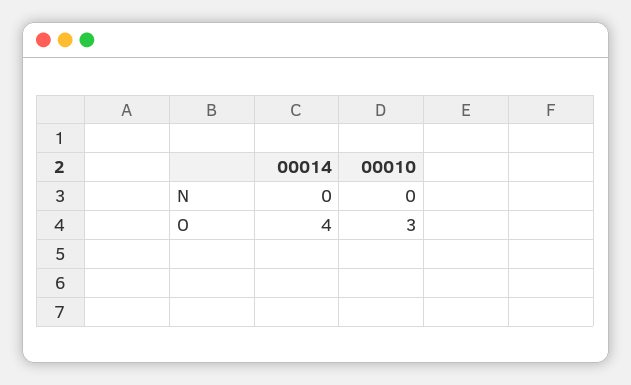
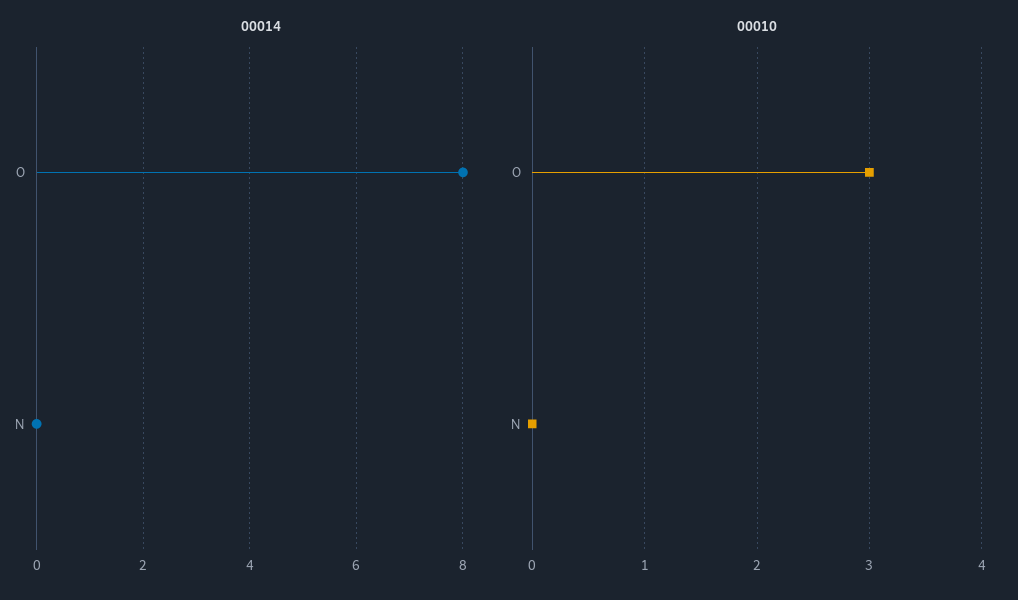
00014, O: 4 -> 8

